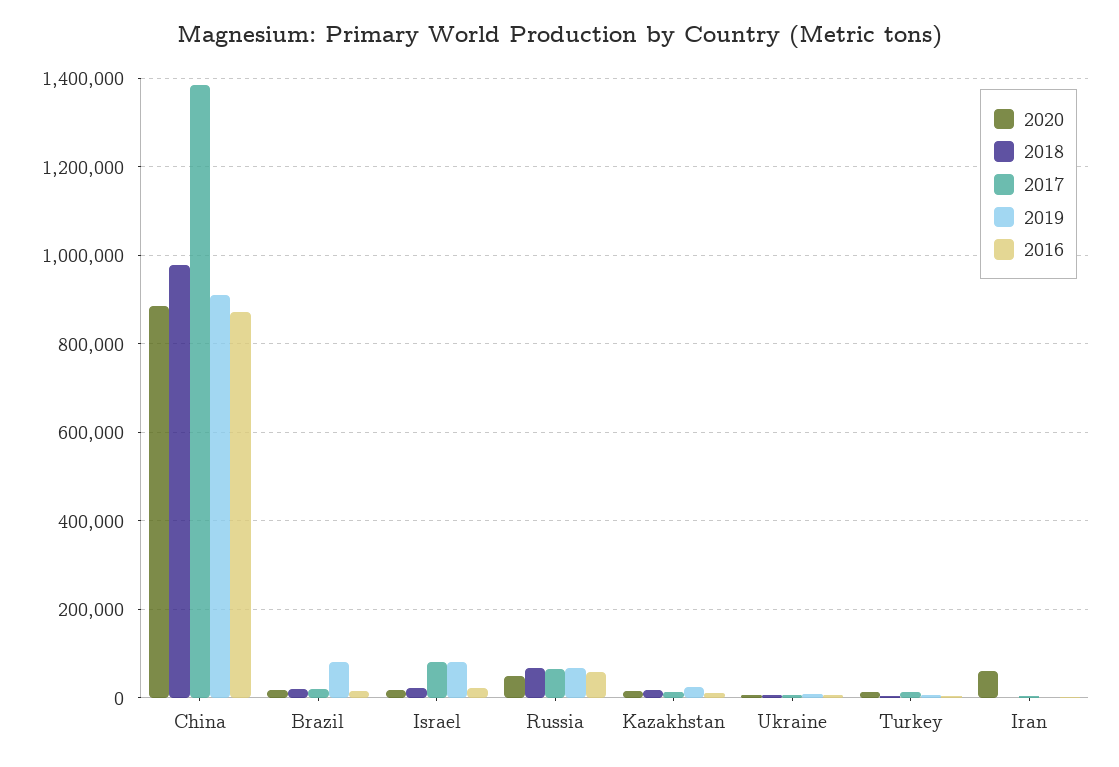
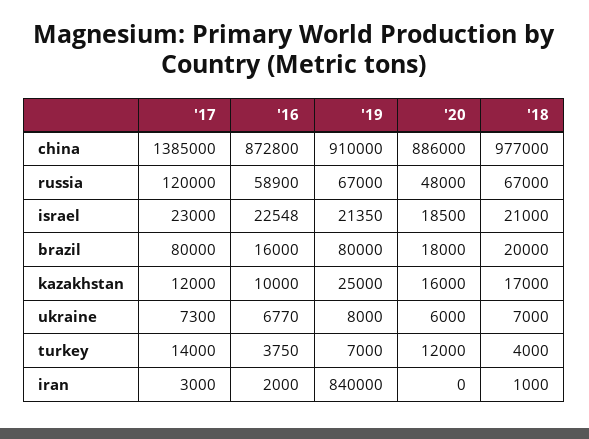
2017, Brazil: 20000 -> 80000
2017, Israel: 80000 -> 23000
2019, Israel: 80000 -> 21350
2017, Russia: 60000 -> 120000
2020, Iran: 60000 -> 0
2019, Iran: 0 -> 840000

